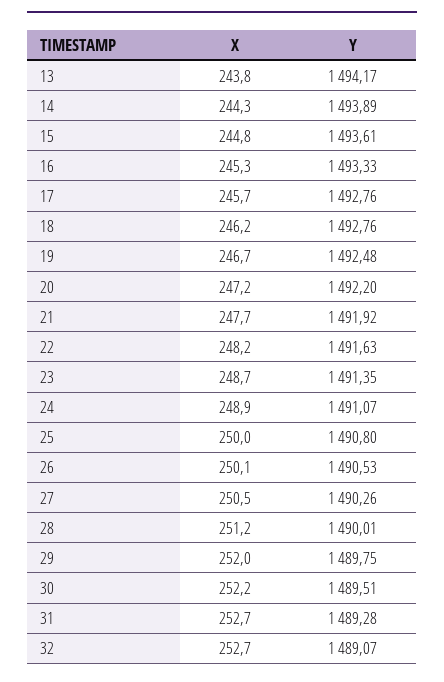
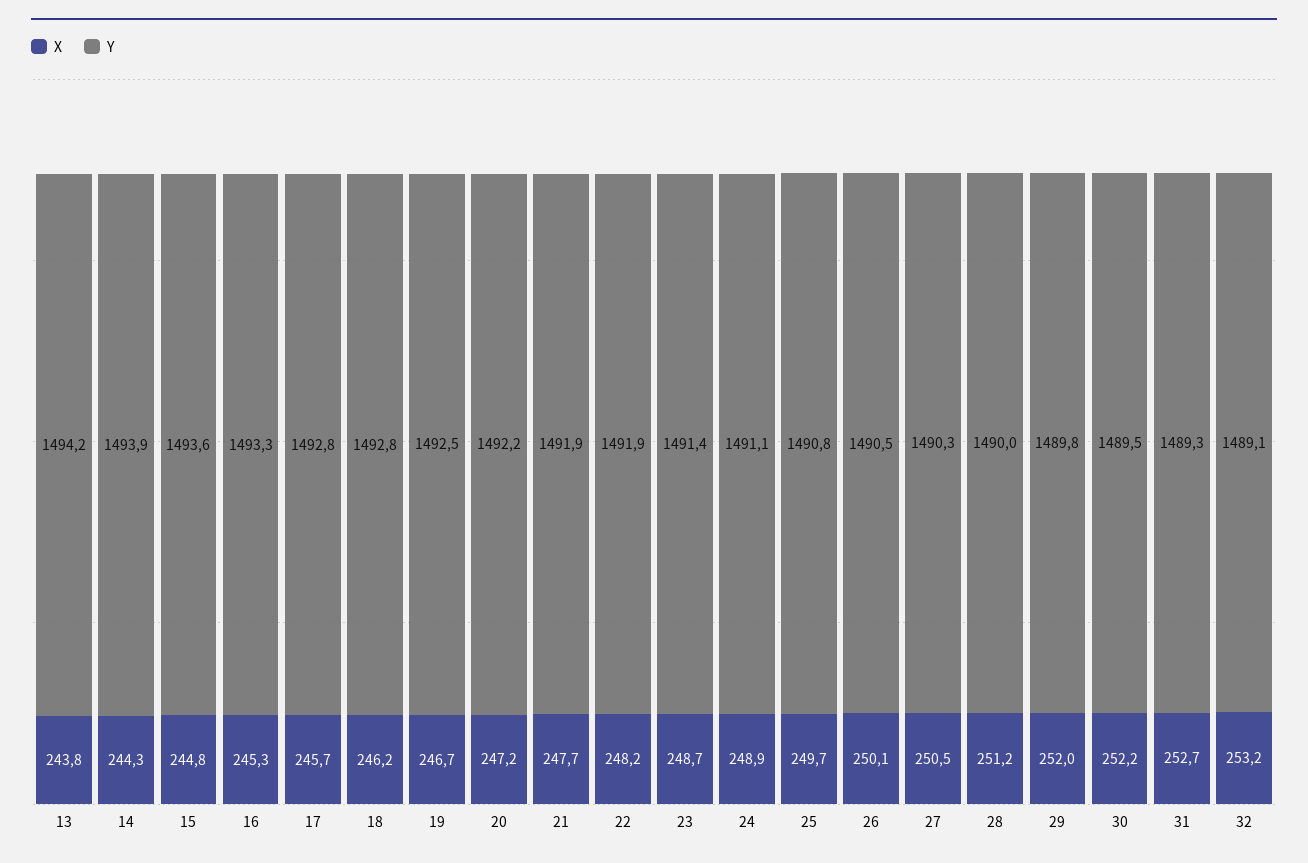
Y, 22: 1491.63 -> 1491.9
X, 25: 250 -> 249.7
X, 32: 252.7 -> 253.2

